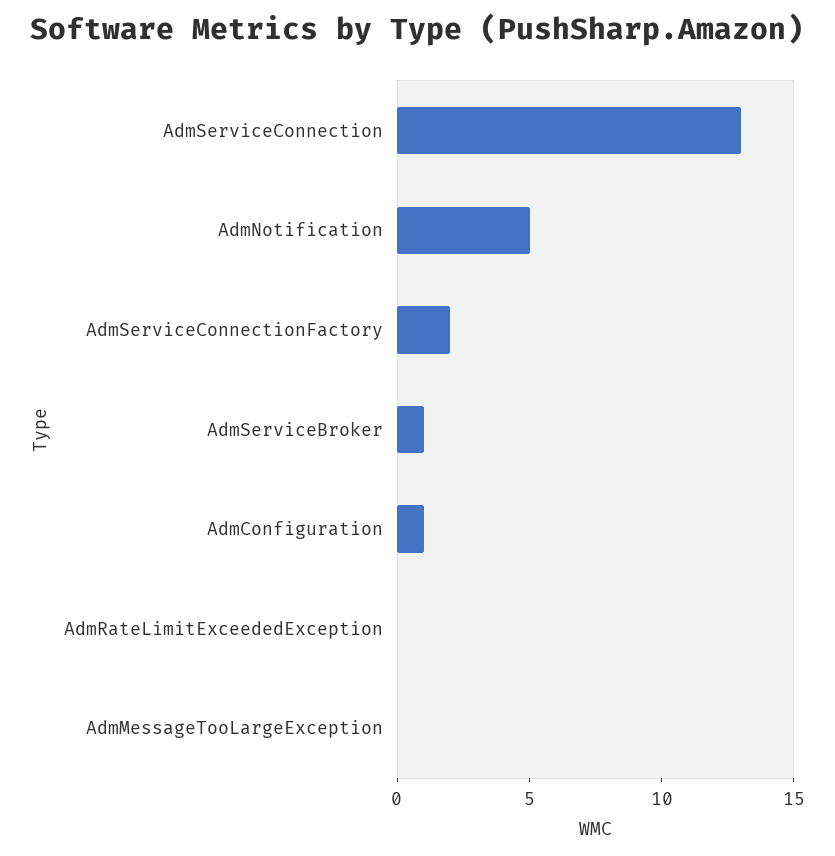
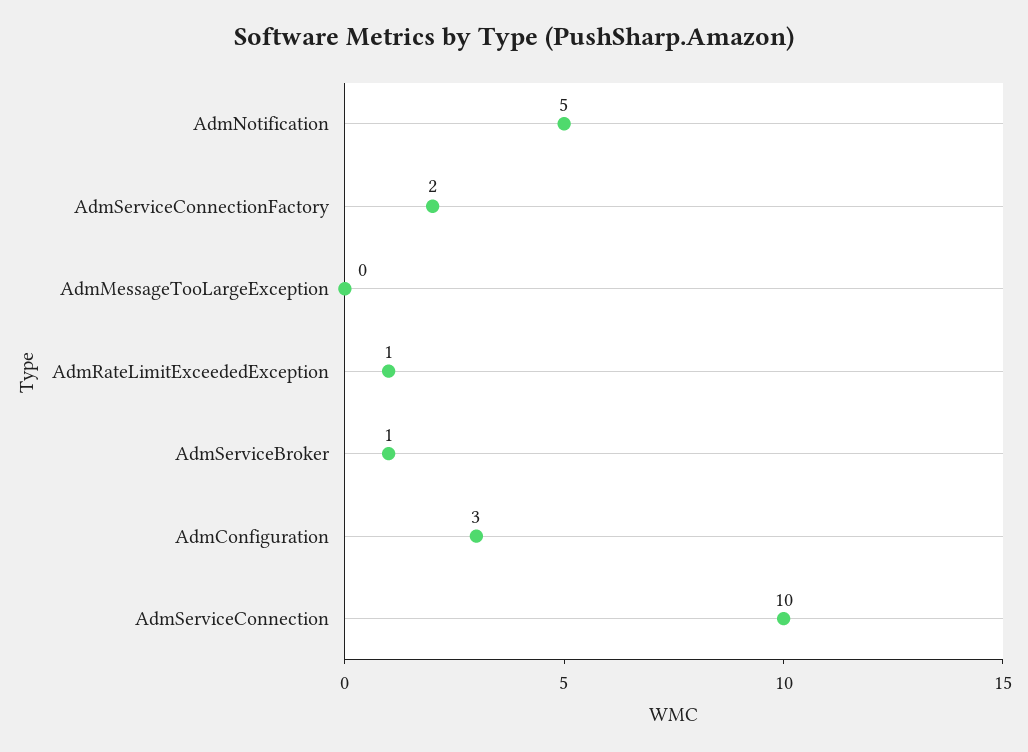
AdmServiceConnection: 13 -> 10
AdmConfiguration: 1 -> 3
AdmRateLimitExceededException: 0 -> 1

